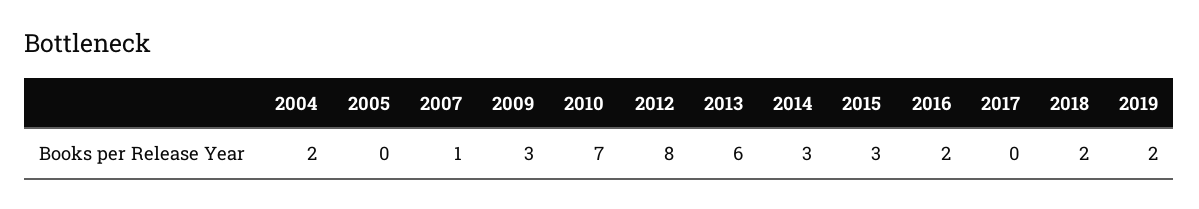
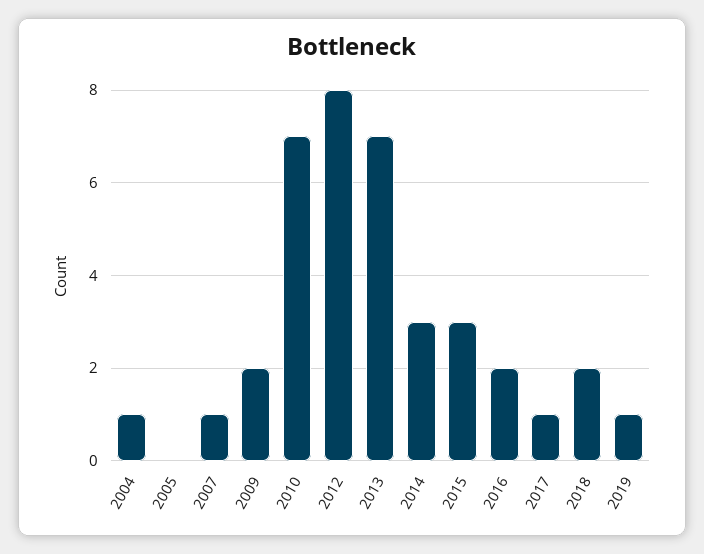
2004: 2 -> 1
2009: 3 -> 2
2013: 6 -> 7
2017: 0 -> 1
2019: 2 -> 1

